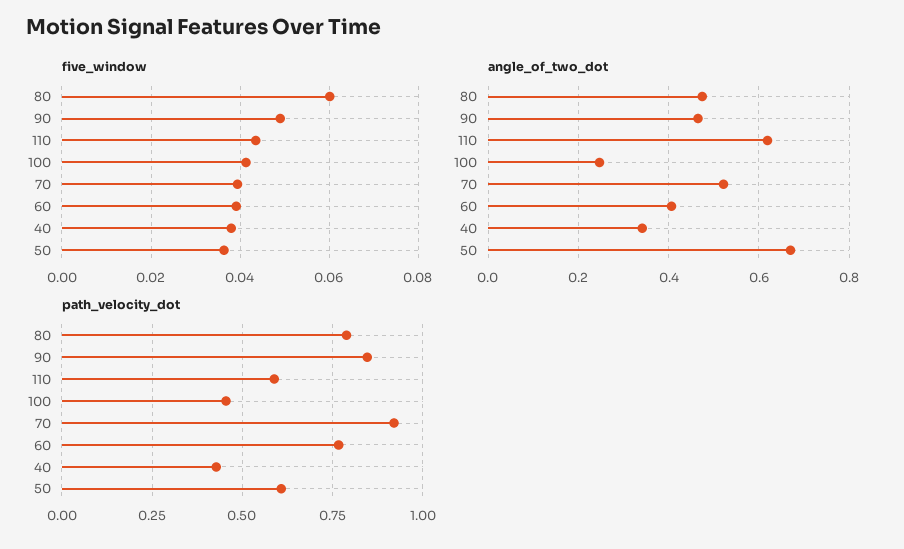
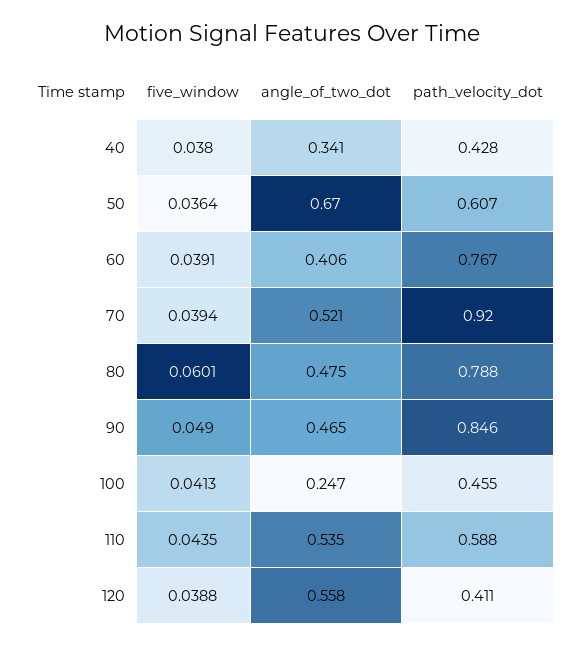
angle_of_two_dot, 110: 0.62 -> 0.535
five_window, 120: none -> 0.0388
angle_of_two_dot, 120: none -> 0.558
path_velocity_dot, 120: none -> 0.411

